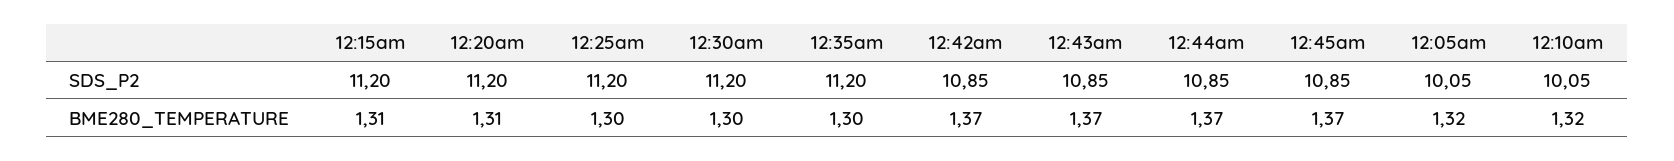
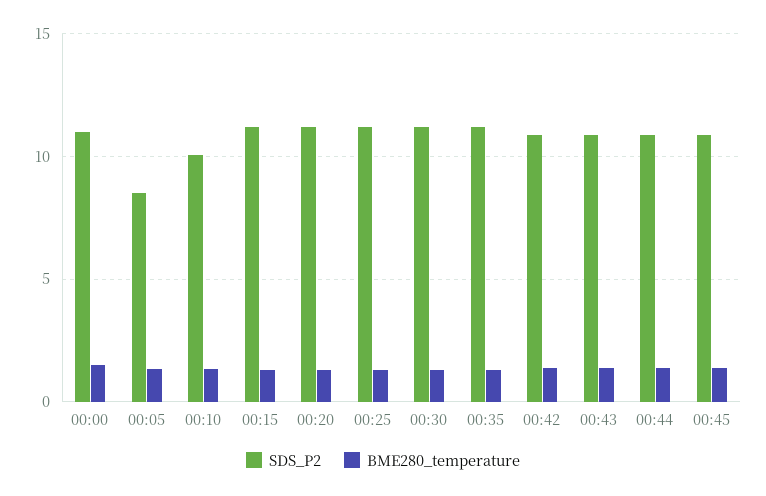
SDS_P2, 12:05am: 10.05 -> 8.5
SDS_P2, 00:00: none -> 11
BME280_TEMPERATURE, 00:00: none -> 1.5

